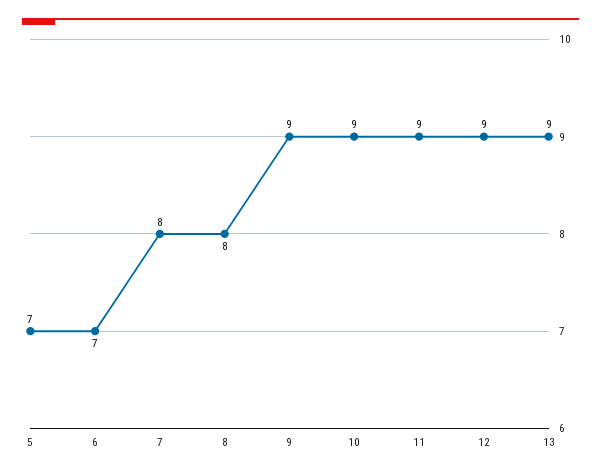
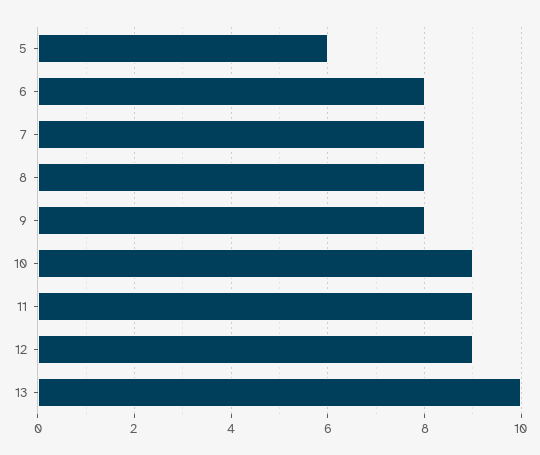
5: 7 -> 6
6: 7 -> 8
9: 9 -> 8
13: 9 -> 10

